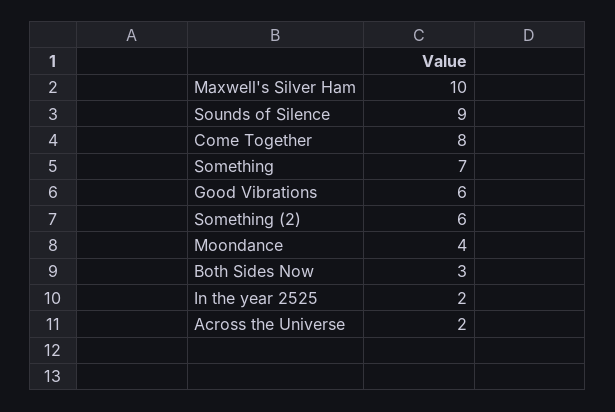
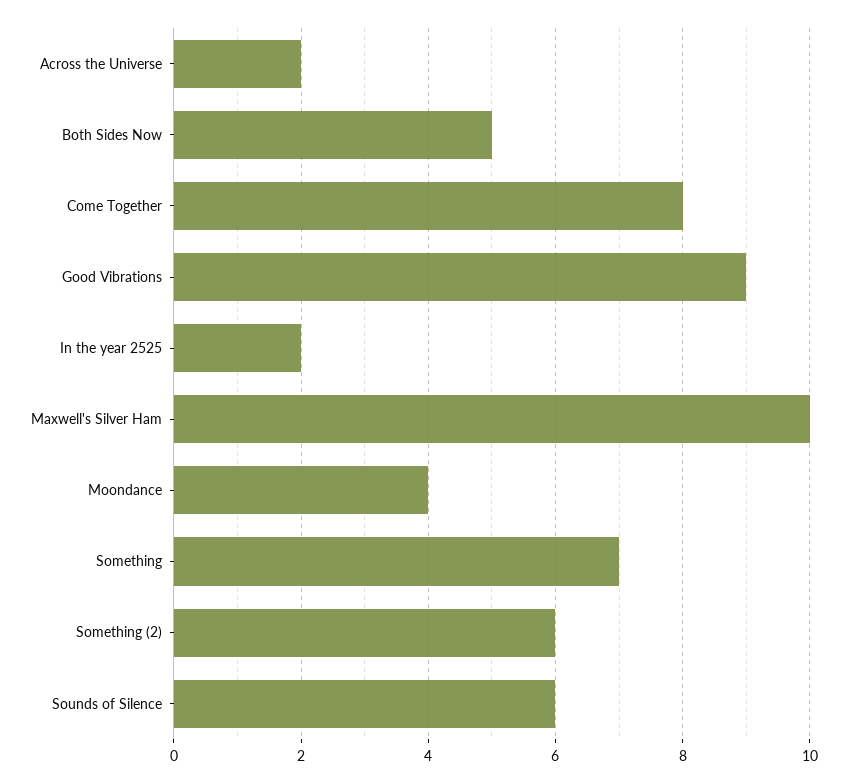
Sounds of Silence: 9 -> 6
Good Vibrations: 6 -> 9
Both Sides Now: 3 -> 5

